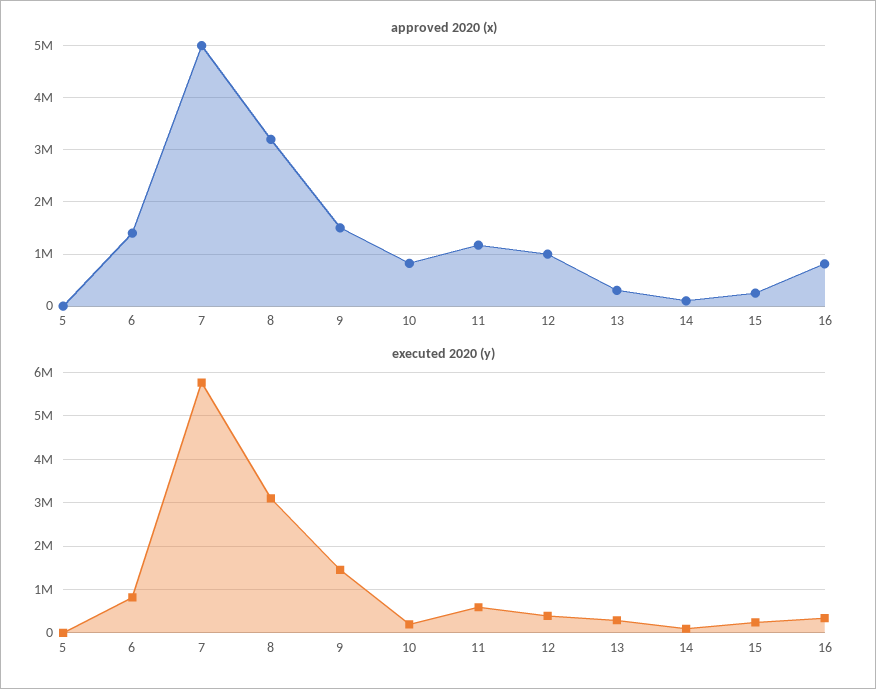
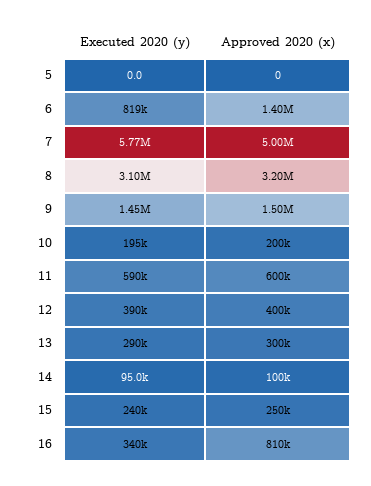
approved 2020 (x), 10: 800000 -> 200000
approved 2020 (x), 11: 1200000 -> 600000
approved 2020 (x), 12: 1000000 -> 400000

